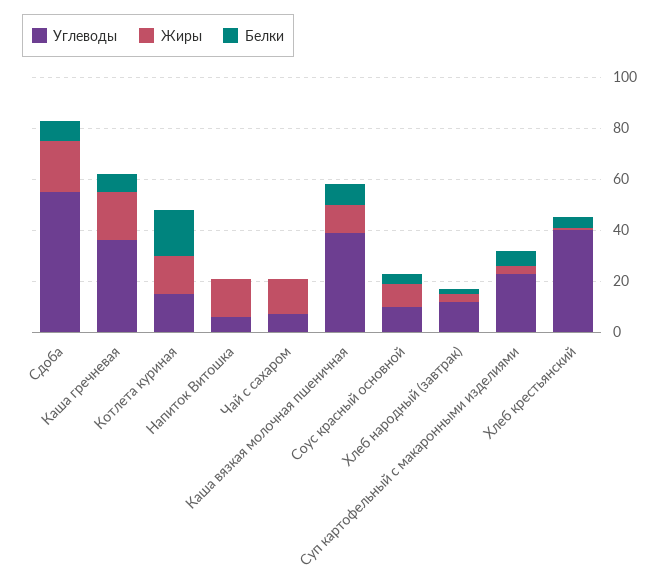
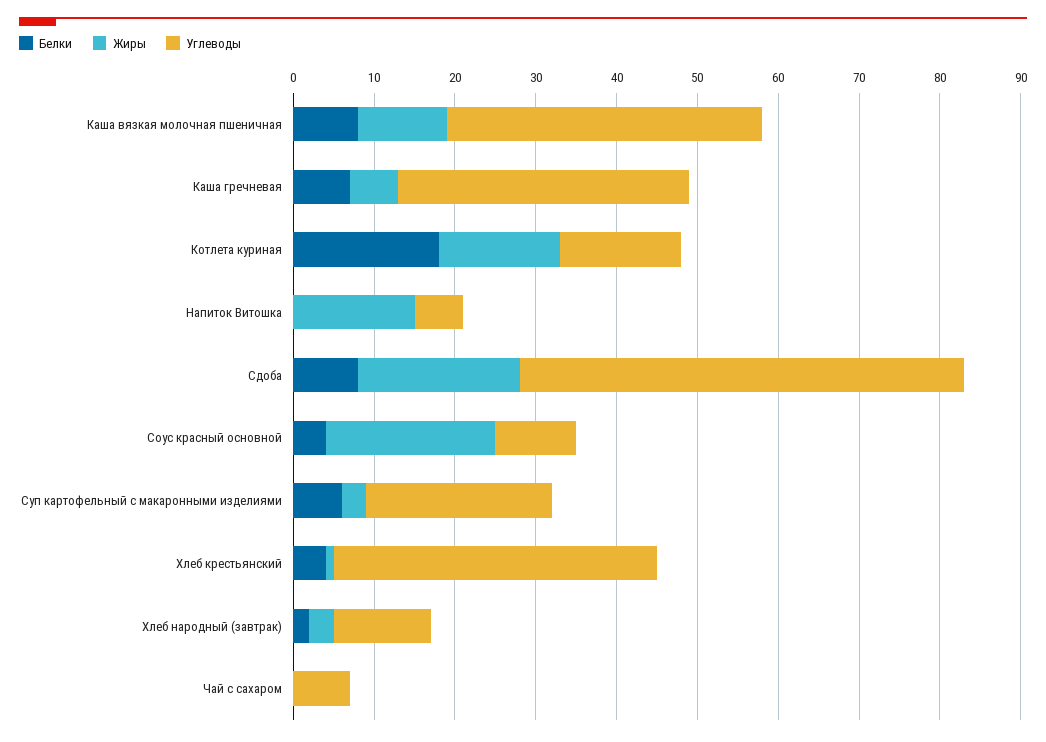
Жиры, Каша гречневая: 20 -> 6
Жиры, Чай с сахаром: 15 -> 0
Жиры, Соус красный основной: 10 -> 21

